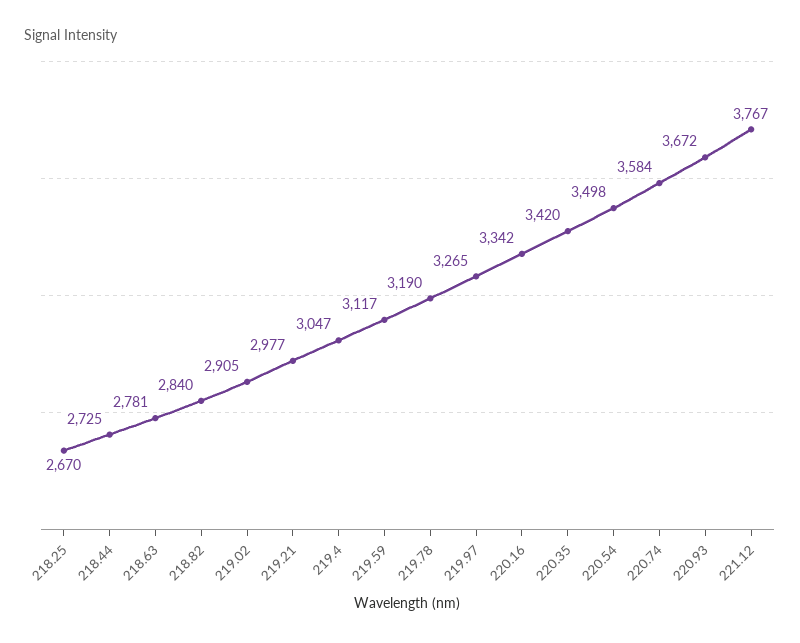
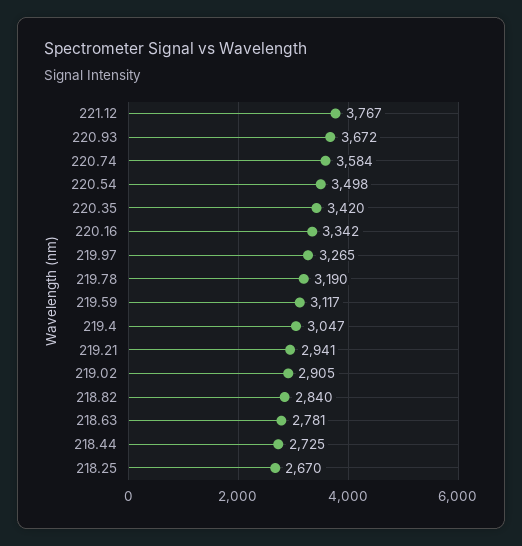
219.21: 2977 -> 2941

